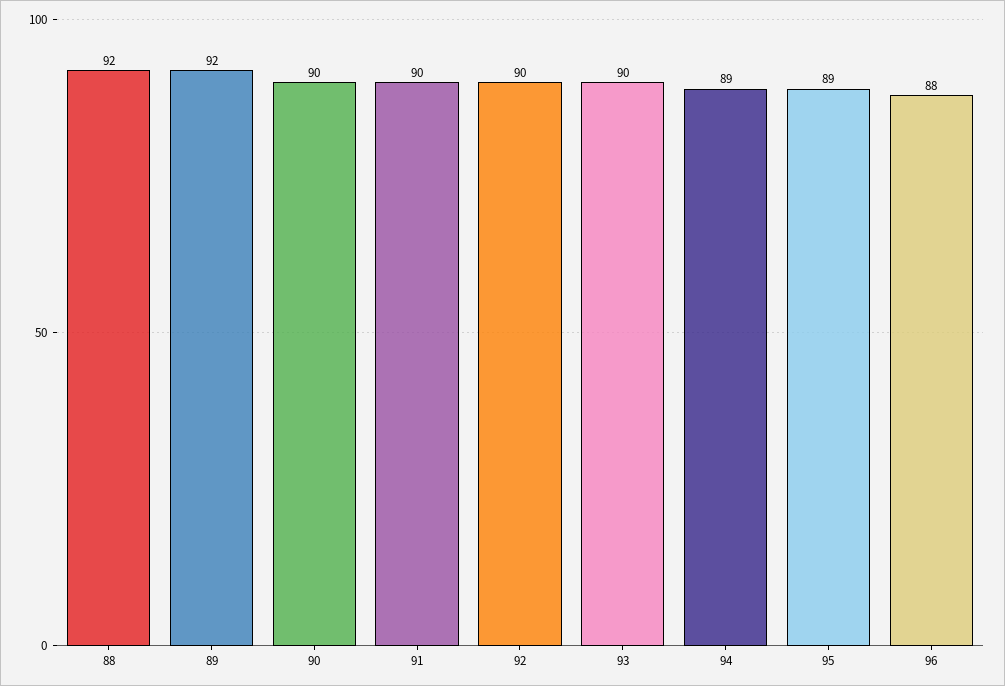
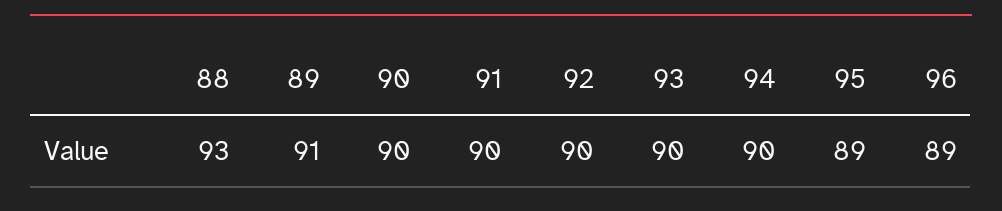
88: 92 -> 93
89: 92 -> 91
94: 89 -> 90
96: 88 -> 89

